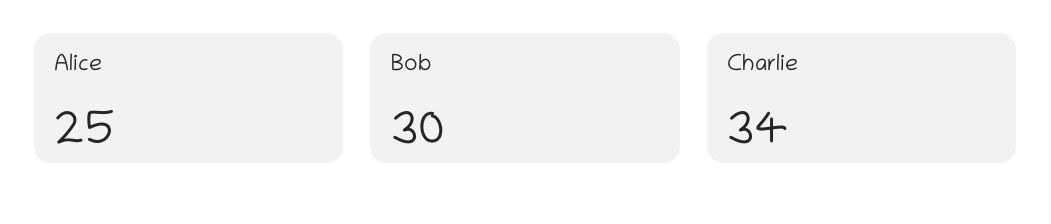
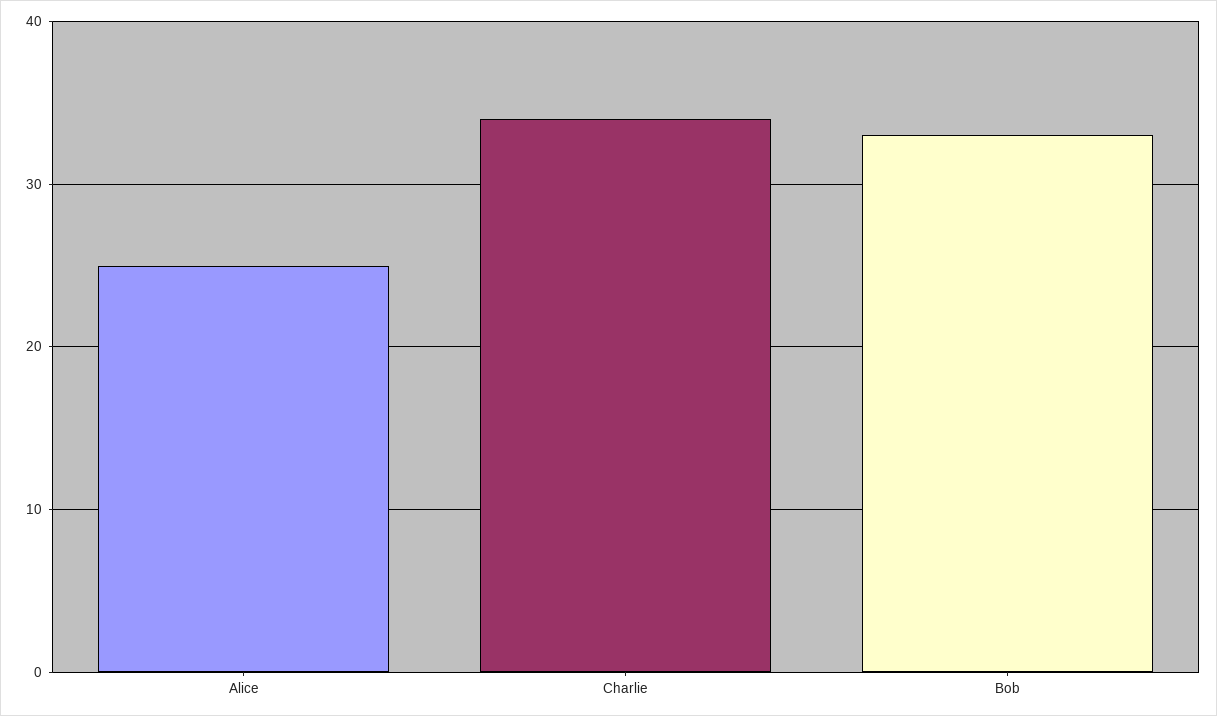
Bob: 30 -> 33

